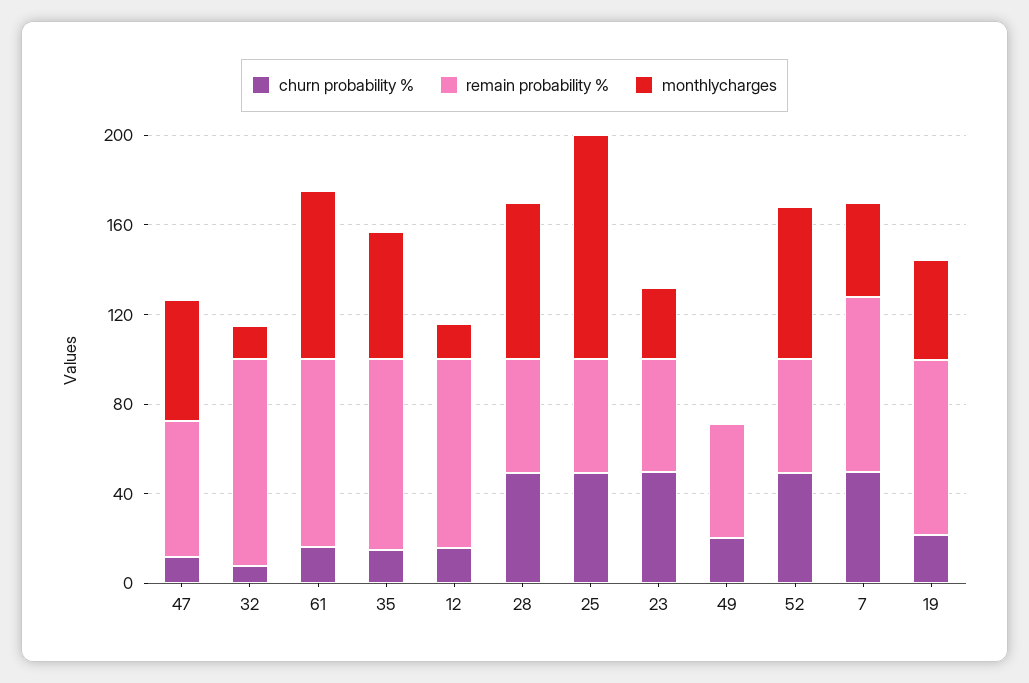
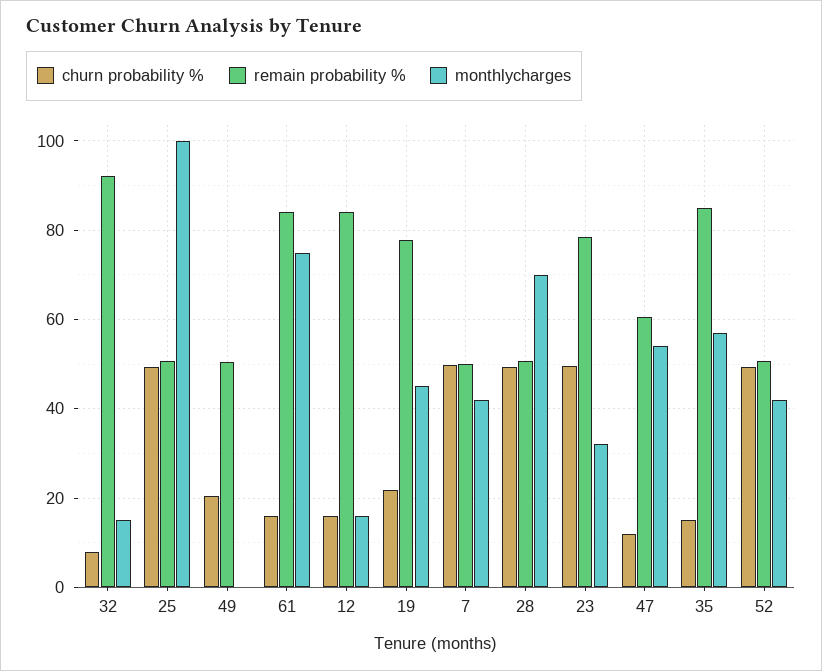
remain probability %, 23: 50 -> 78
monthlycharges, 52: 70 -> 42
remain probability %, 7: 80 -> 50

